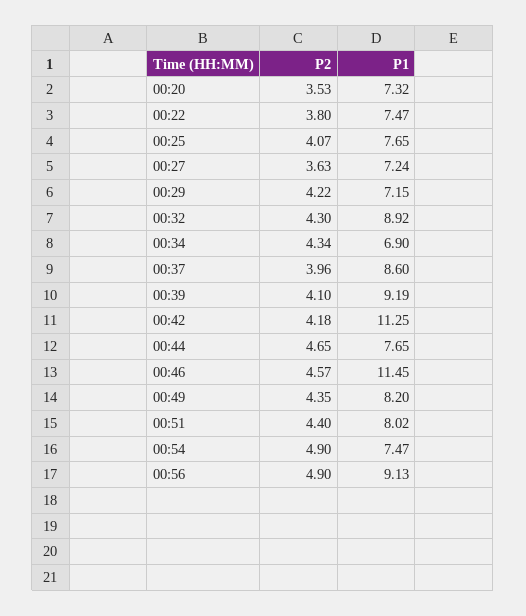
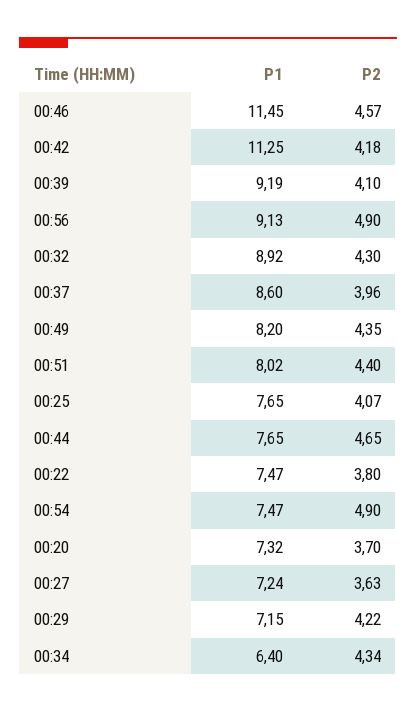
P2, 00:20: 3.53 -> 3.7
P1, 00:34: 6.9 -> 6.4

